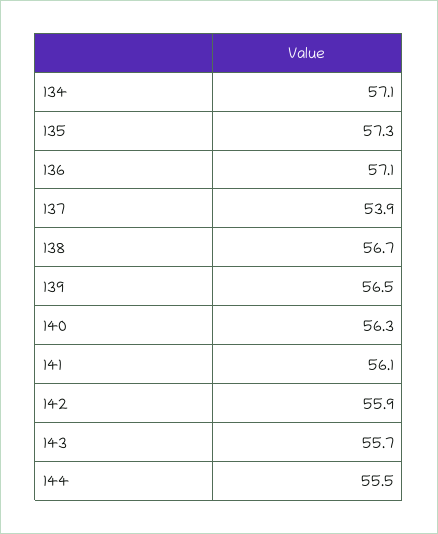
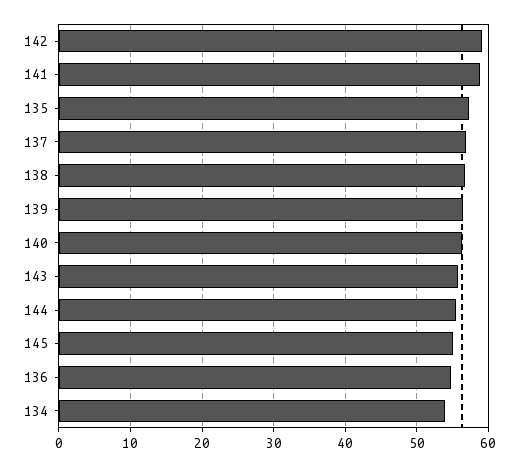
134: 57.1 -> 54
136: 57.1 -> 55
137: 53.9 -> 57
141: 56.1 -> 59
142: 55.9 -> 59
145: none -> 55

